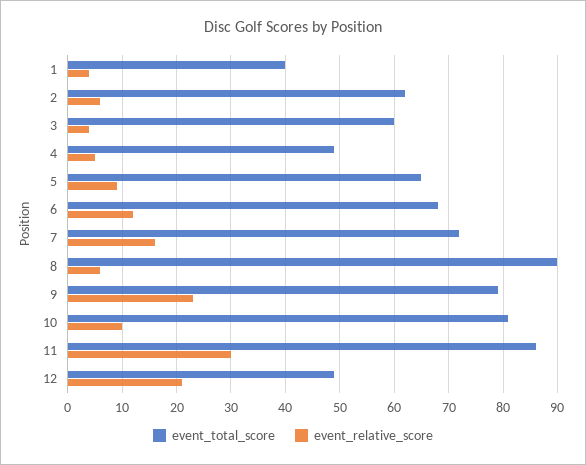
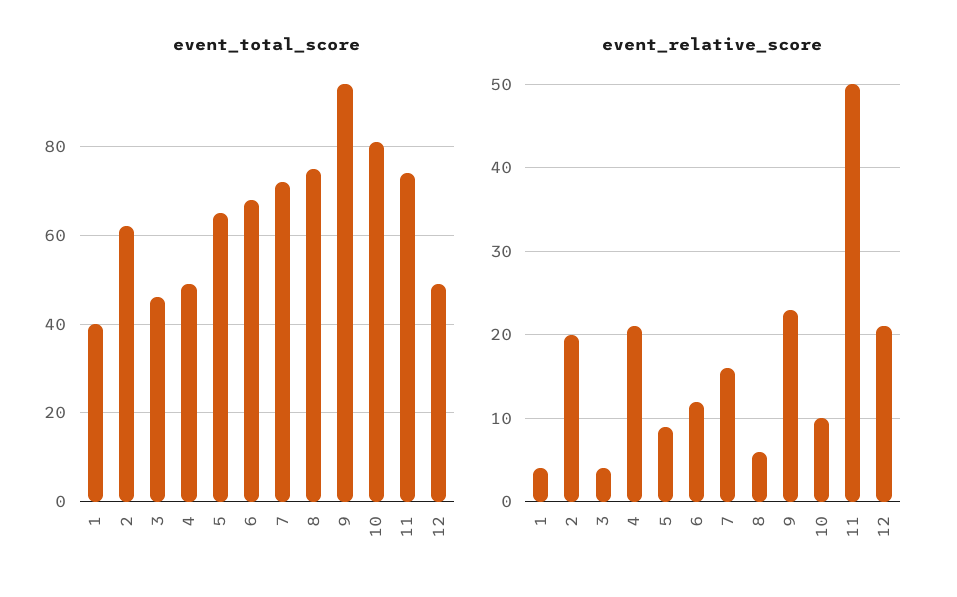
event_relative_score, 2: 5 -> 20
event_total_score, 3: 60 -> 45
event_relative_score, 4: 5 -> 21
event_total_score, 8: 90 -> 75
event_total_score, 9: 80 -> 95
event_total_score, 11: 85 -> 75
event_relative_score, 11: 30 -> 50

